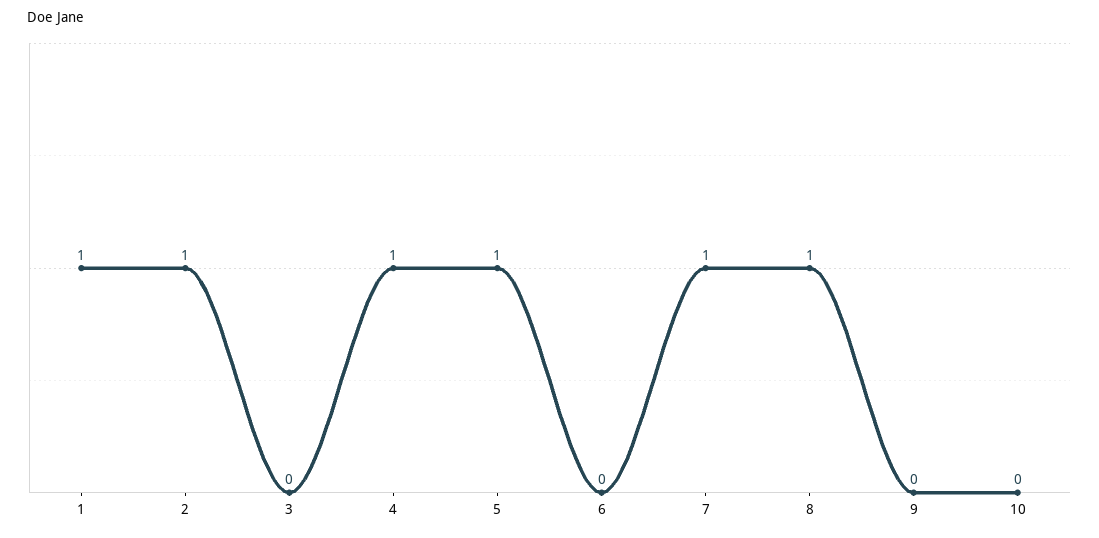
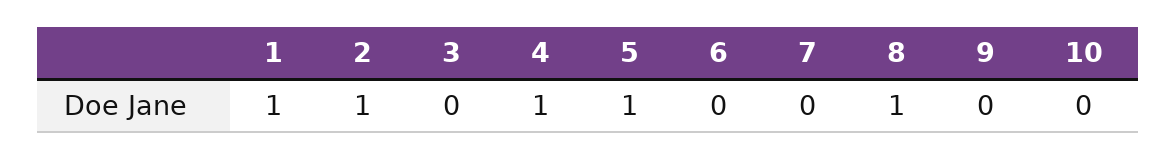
7: 1 -> 0

